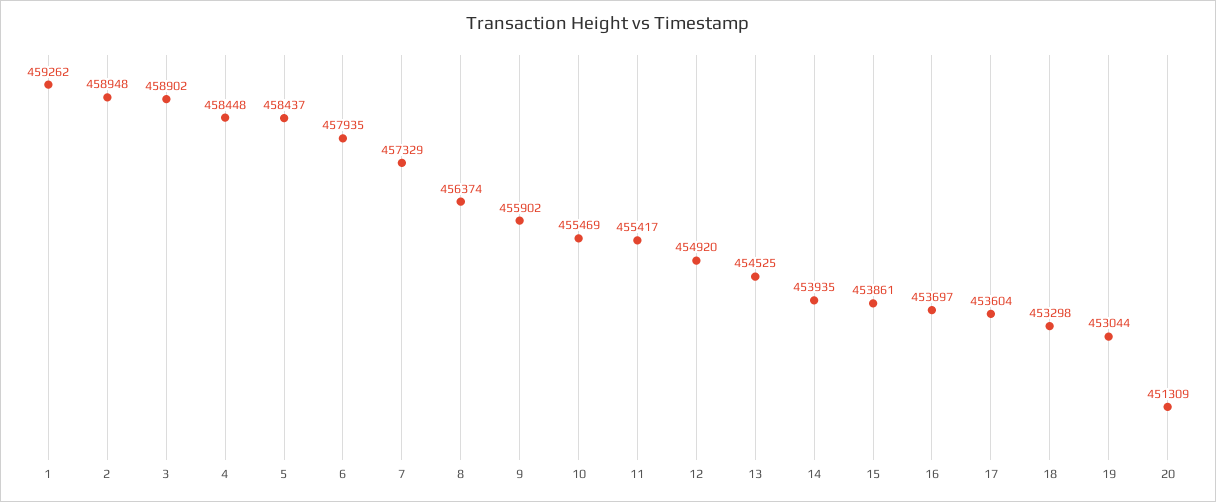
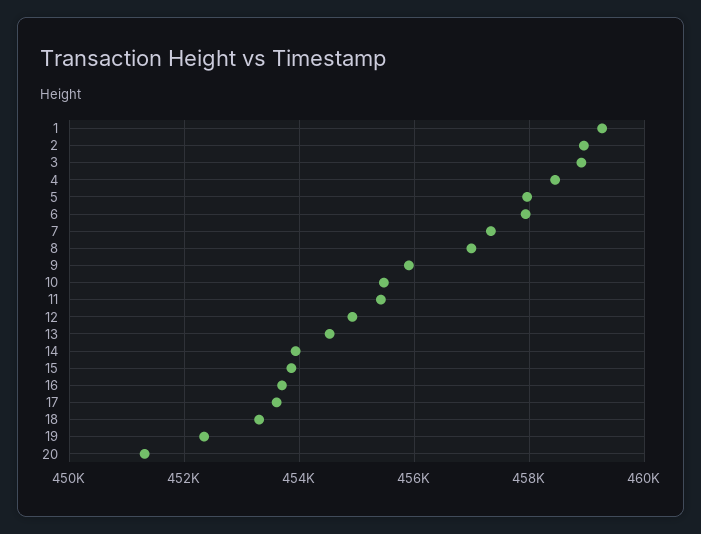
5: 458437 -> 458000
8: 456374 -> 457000
19: 453044 -> 452400

